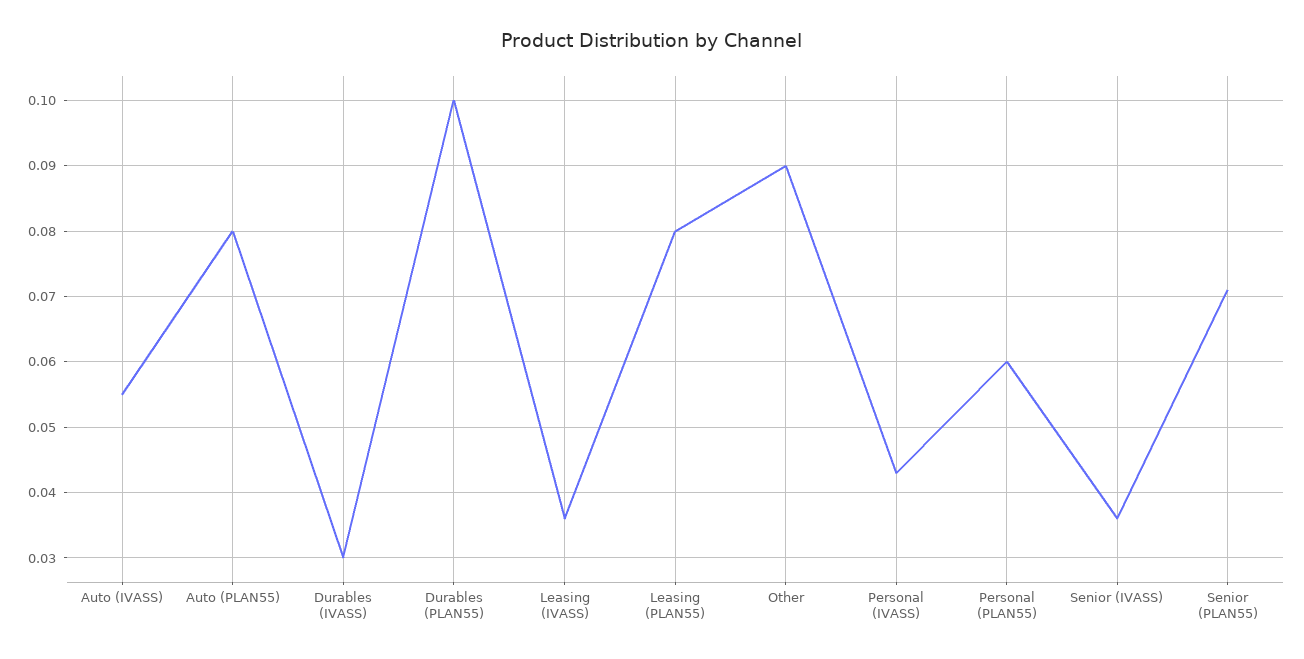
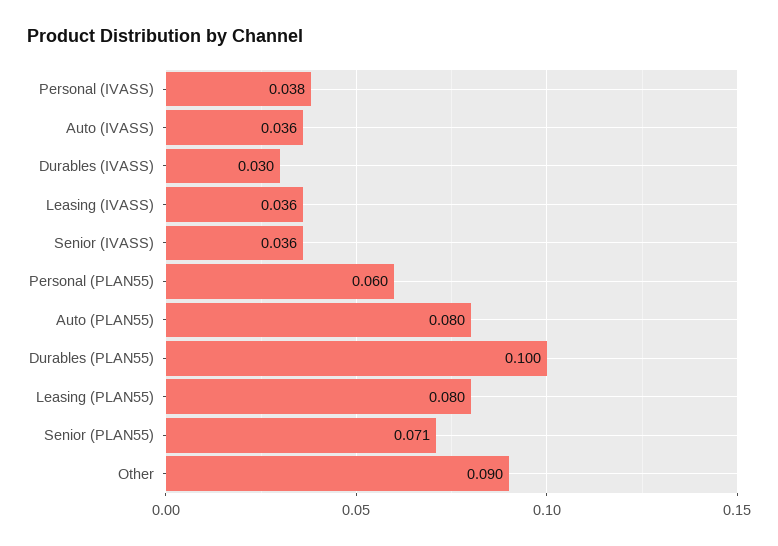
Auto (IVASS): 0.055 -> 0.036
Personal (IVASS): 0.043 -> 0.038

